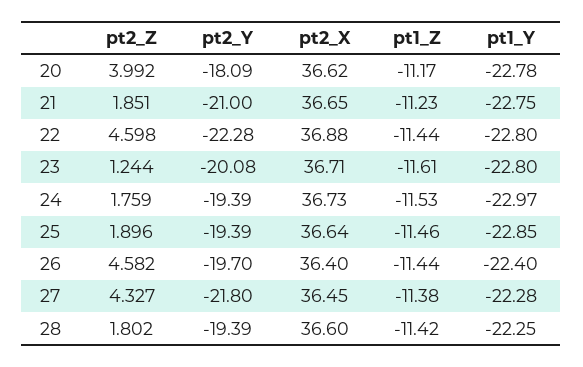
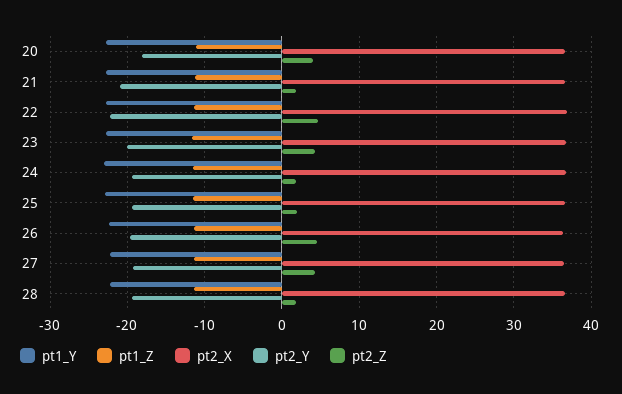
pt2_Z, 23: 1.244 -> 4
pt2_Y, 27: -21.8 -> -19

